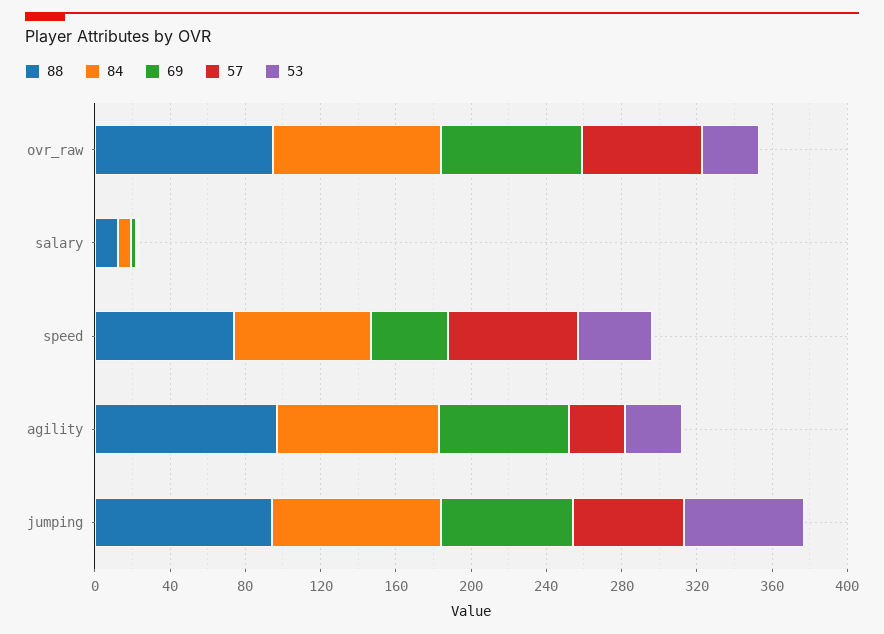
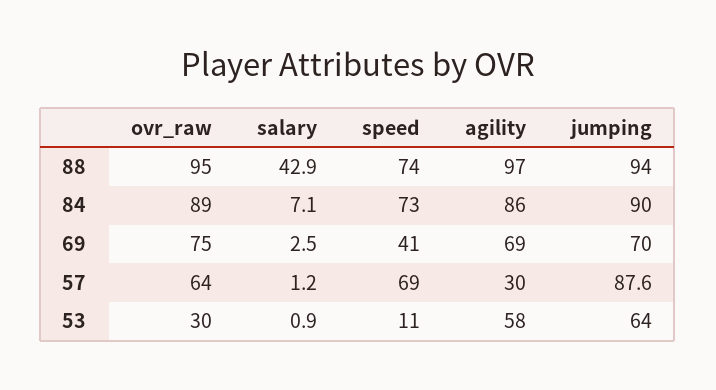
88, salary: 10 -> 42.9
53, speed: 40 -> 11
53, agility: 30 -> 58
57, jumping: 60 -> 87.6

